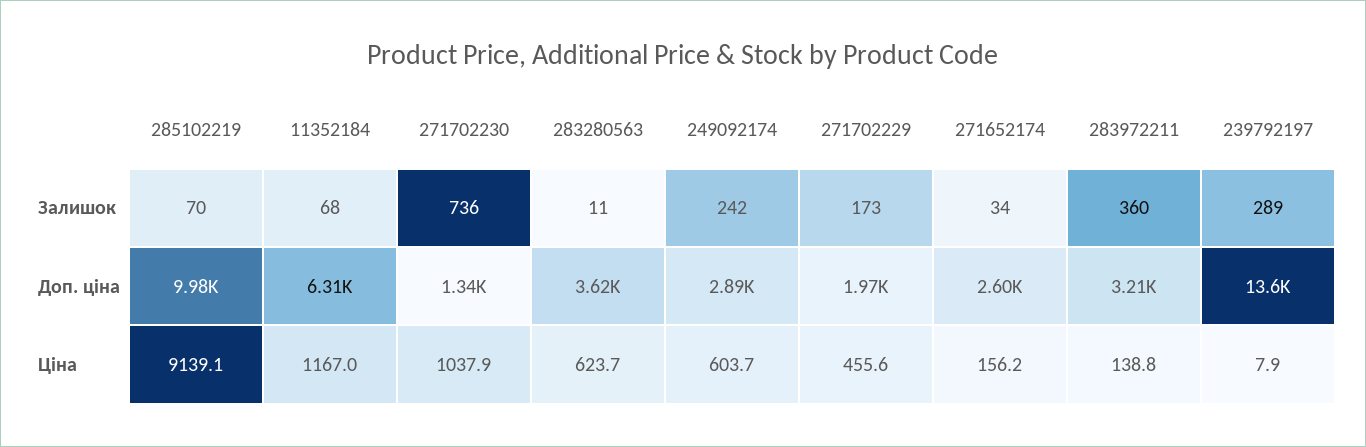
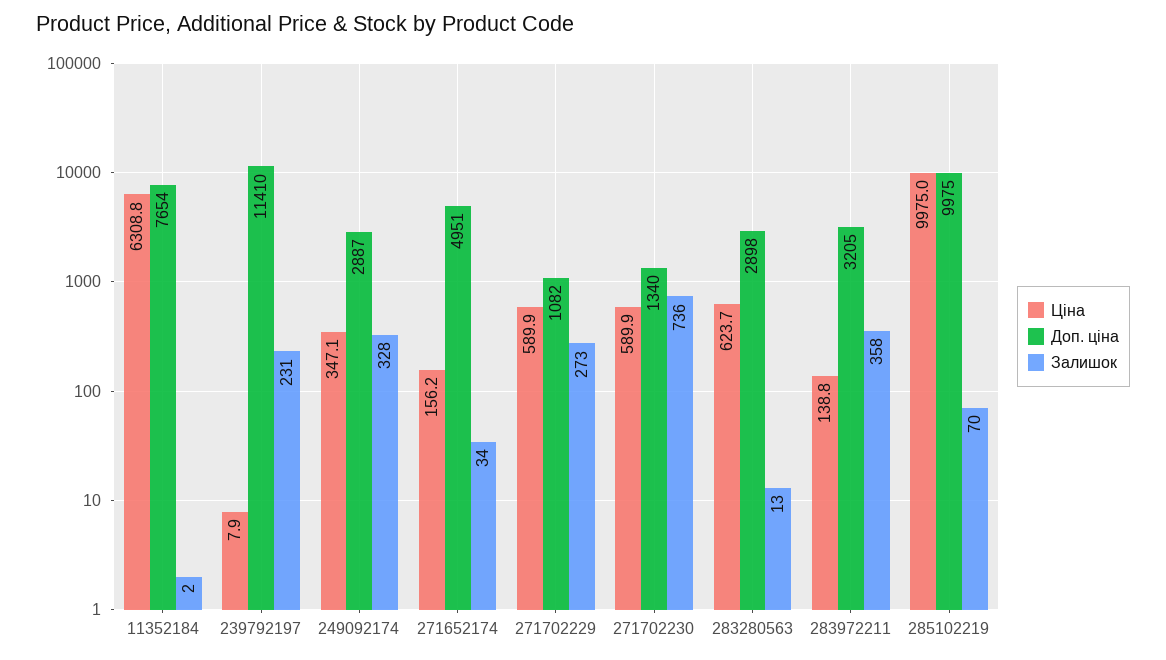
Залишок, 11352184: 68 -> 2
Залишок, 283280563: 11 -> 13
Залишок, 249092174: 242 -> 328
Залишок, 271702229: 173 -> 273
Залишок, 283972211: 360 -> 358
Залишок, 239792197: 289 -> 231
Доп. ціна, 11352184: 6310 -> 7654
Доп. ціна, 283280563: 3620 -> 2898
Доп. ціна, 271702229: 1970 -> 1082
Доп. ціна, 271652174: 2600 -> 4951
Доп. ціна, 239792197: 13600 -> 11410
Ціна, 285102219: 9139.1 -> 9975
Ціна, 11352184: 1167 -> 6308.8
Ціна, 271702230: 1037.9 -> 589.9
Ціна, 249092174: 603.7 -> 347.1
Ціна, 271702229: 455.6 -> 589.9

